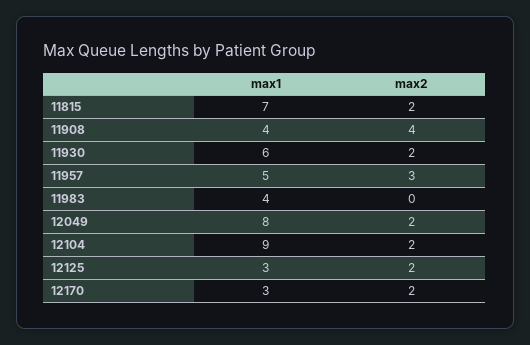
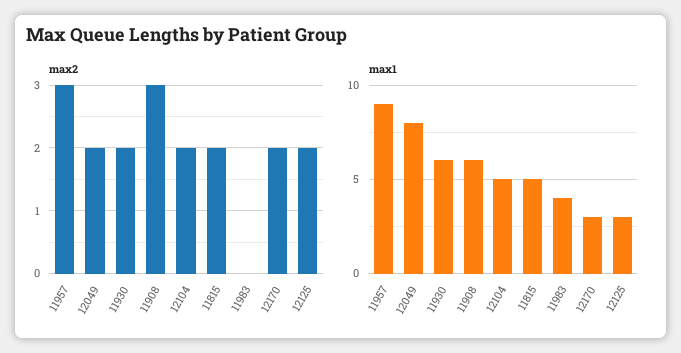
max1, 11815: 7 -> 5
max1, 11908: 4 -> 6
max2, 11908: 4 -> 3
max1, 11957: 5 -> 9
max1, 12104: 9 -> 5

